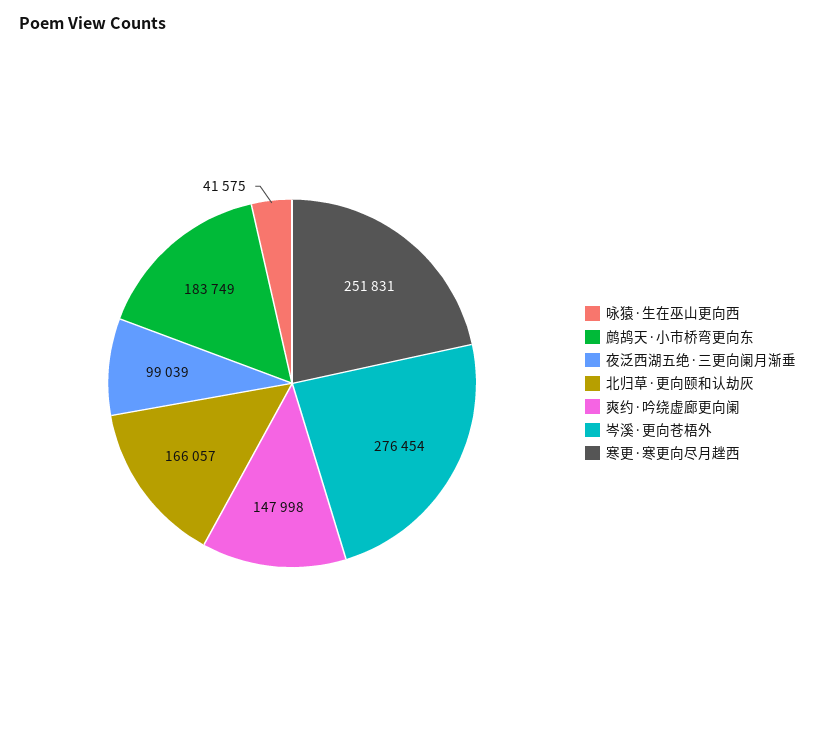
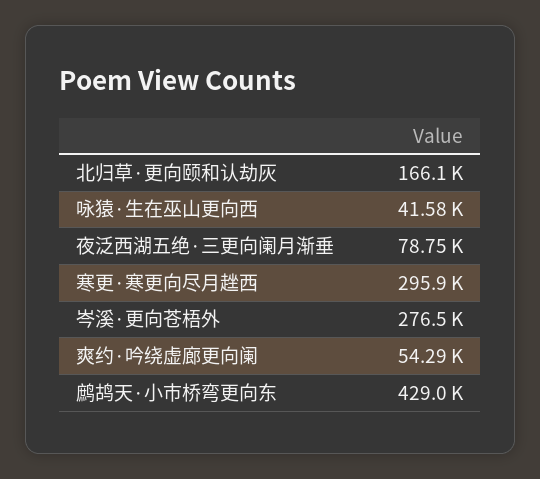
鹧鸪天·小市桥弯更向东: 183749 -> 429000
夜泛西湖五绝·三更向阑月渐垂: 99039 -> 78750
爽约·吟绕虚廊更向阑: 147998 -> 54290
寒更·寒更向尽月趖西: 251831 -> 295900

